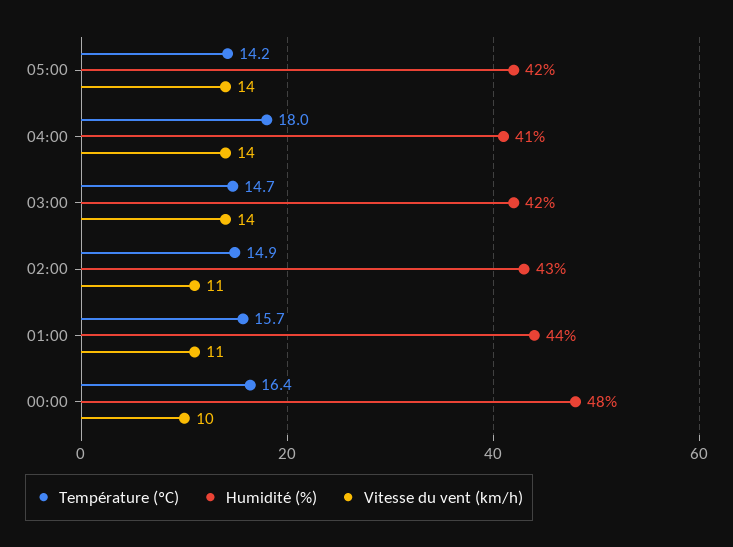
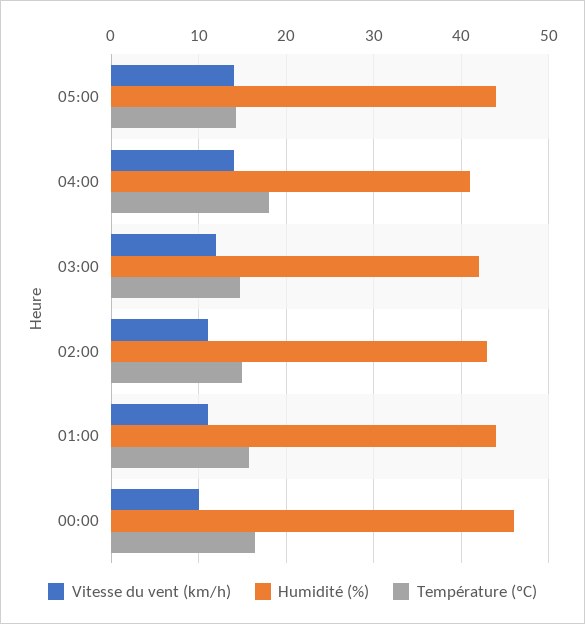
Humidité (%), 05:00: 42 -> 44
Vitesse du vent (km/h), 03:00: 14 -> 12
Humidité (%), 00:00: 48 -> 46

